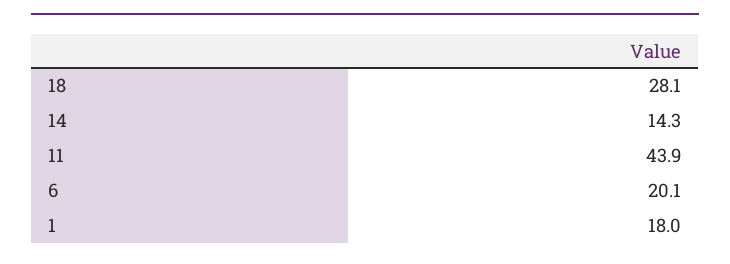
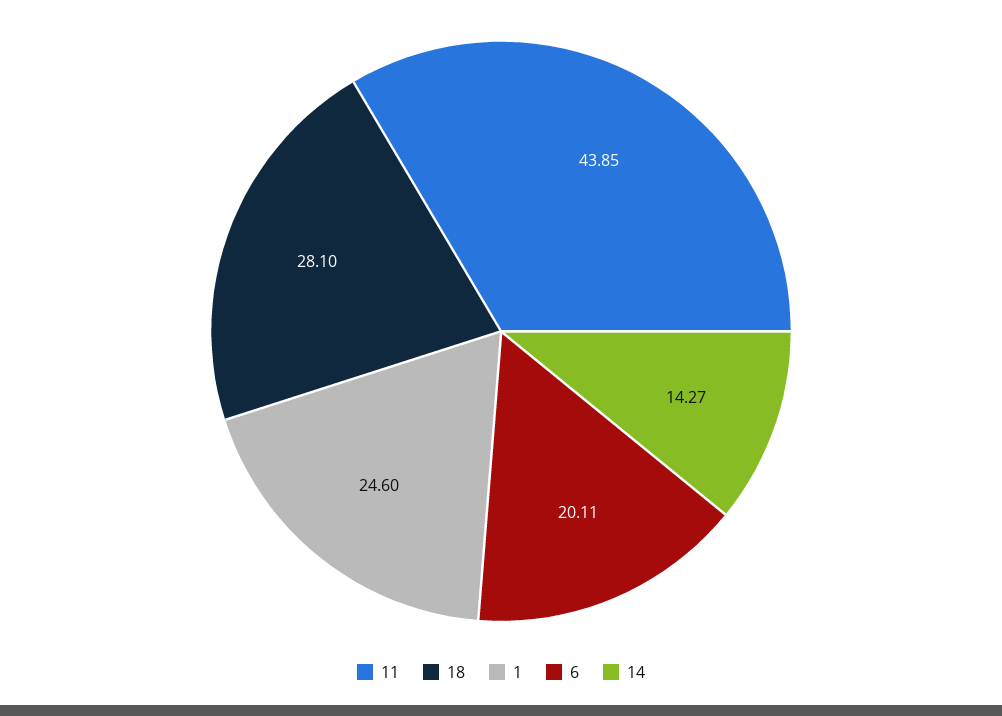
1: 18 -> 24.6

